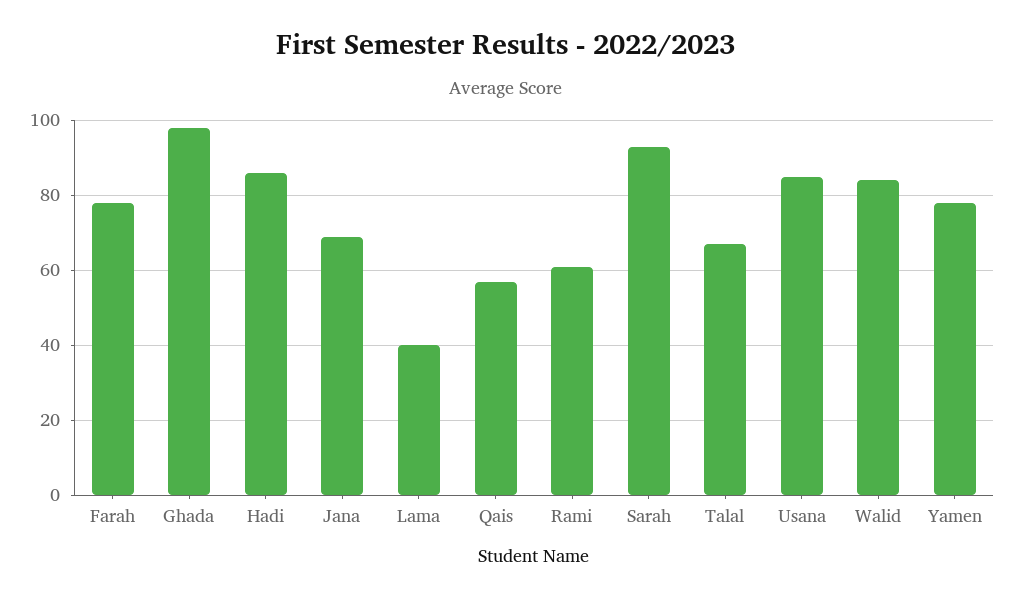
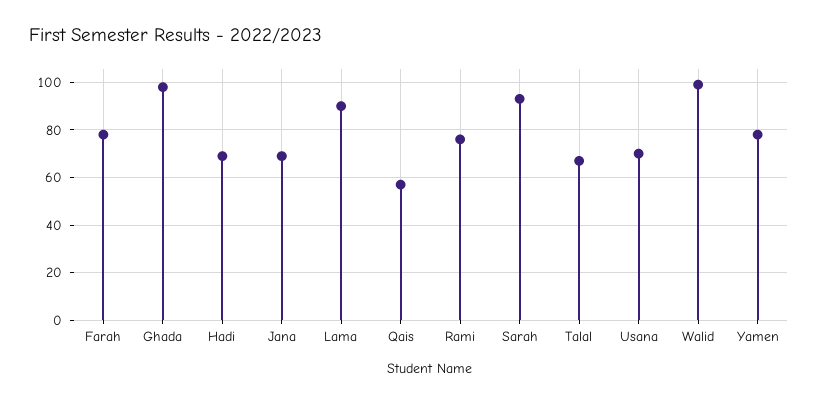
Hadi: 85 -> 70
Lama: 40 -> 90
Rami: 60 -> 75
Usana: 85 -> 70
Walid: 85 -> 100

